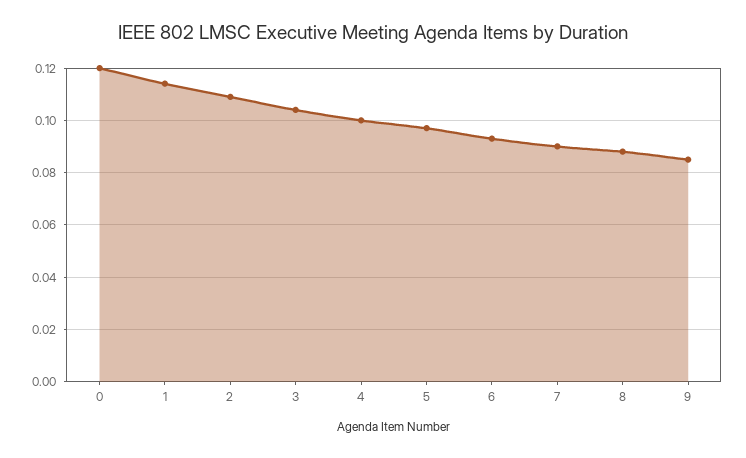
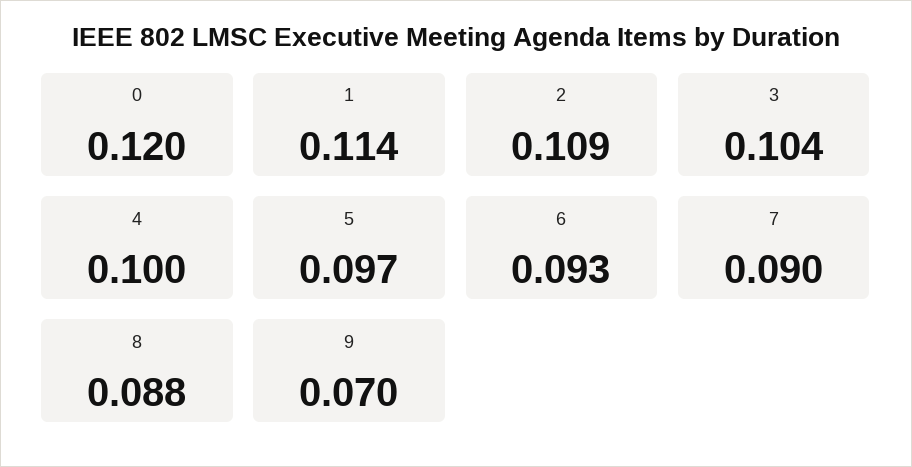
9: 0.085 -> 0.07

